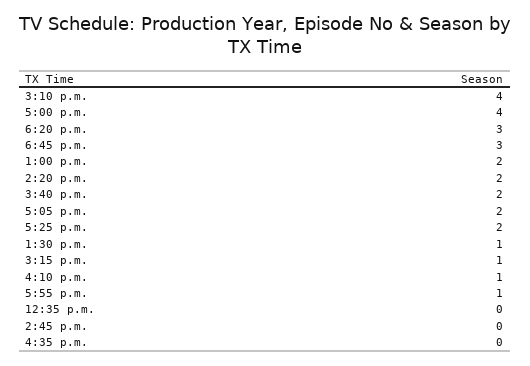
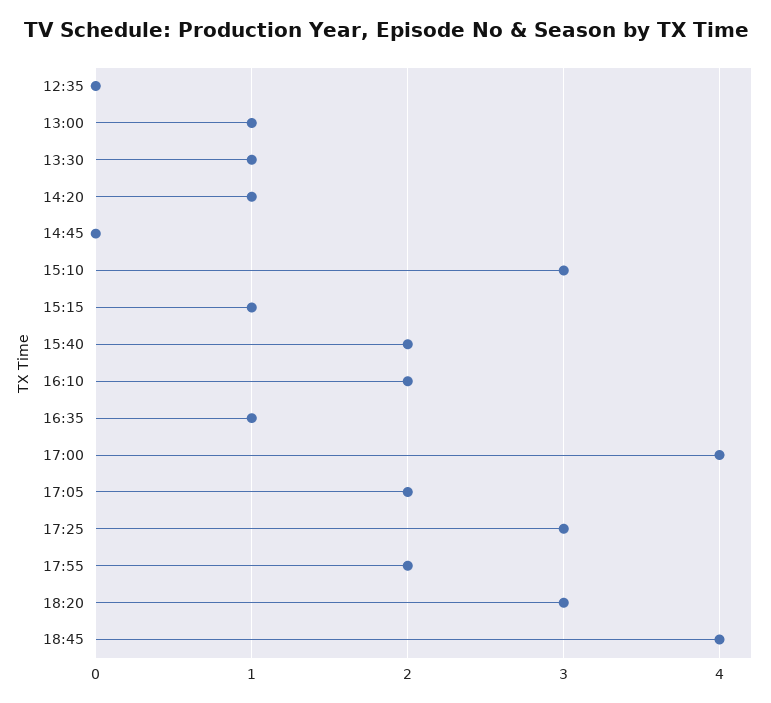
3:10 p.m.: 4 -> 3
6:45 p.m.: 3 -> 4
1:00 p.m.: 2 -> 1
2:20 p.m.: 2 -> 1
5:25 p.m.: 2 -> 3
4:10 p.m.: 1 -> 2
5:55 p.m.: 1 -> 2
4:35 p.m.: 0 -> 1

